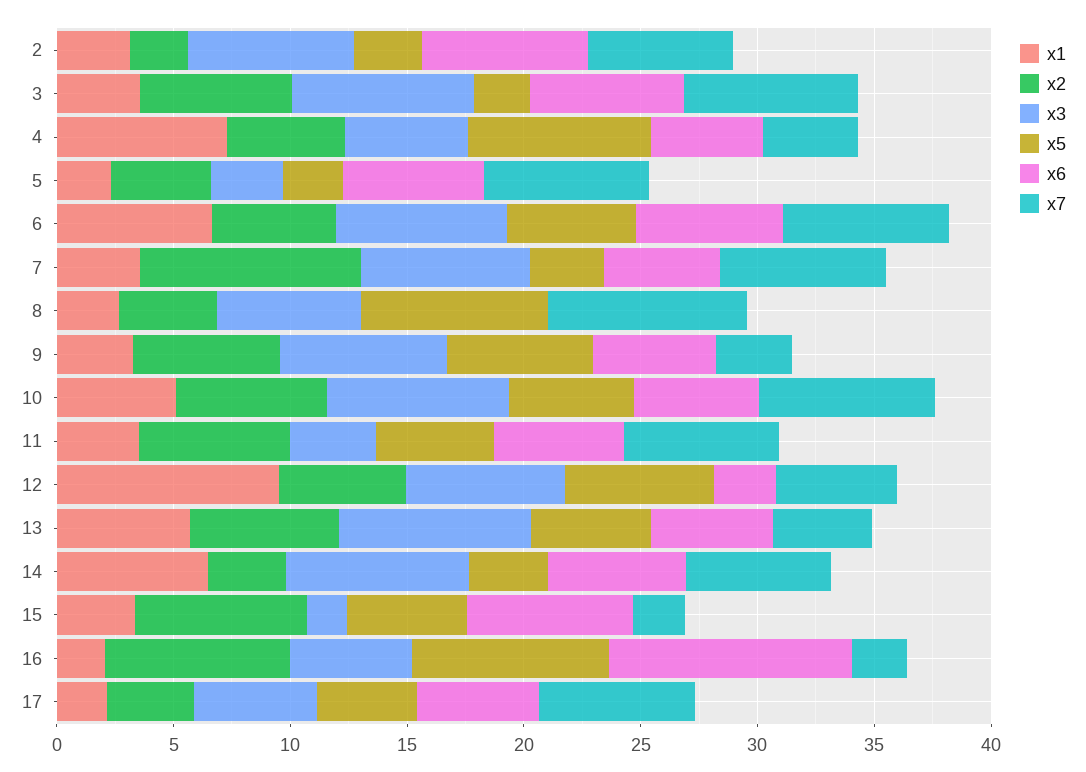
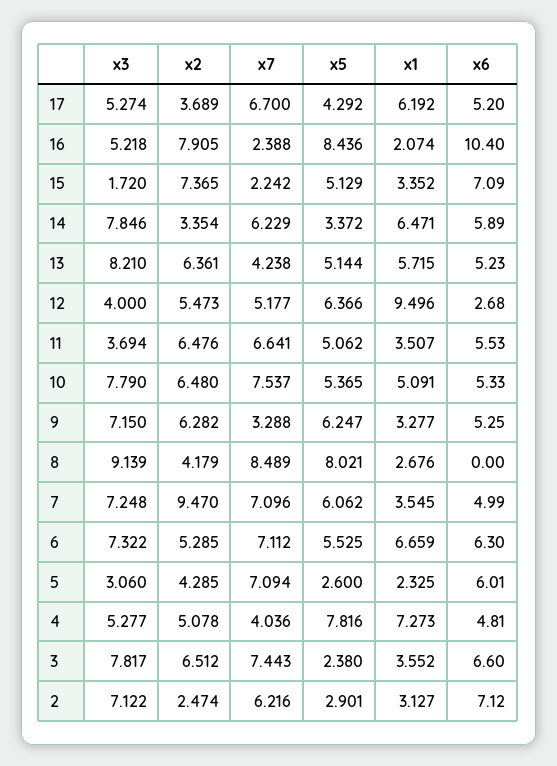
x5, 7: 3 -> 6.062
x3, 8: 6 -> 9.139
x3, 12: 7 -> 4
x1, 17: 2 -> 6.192

